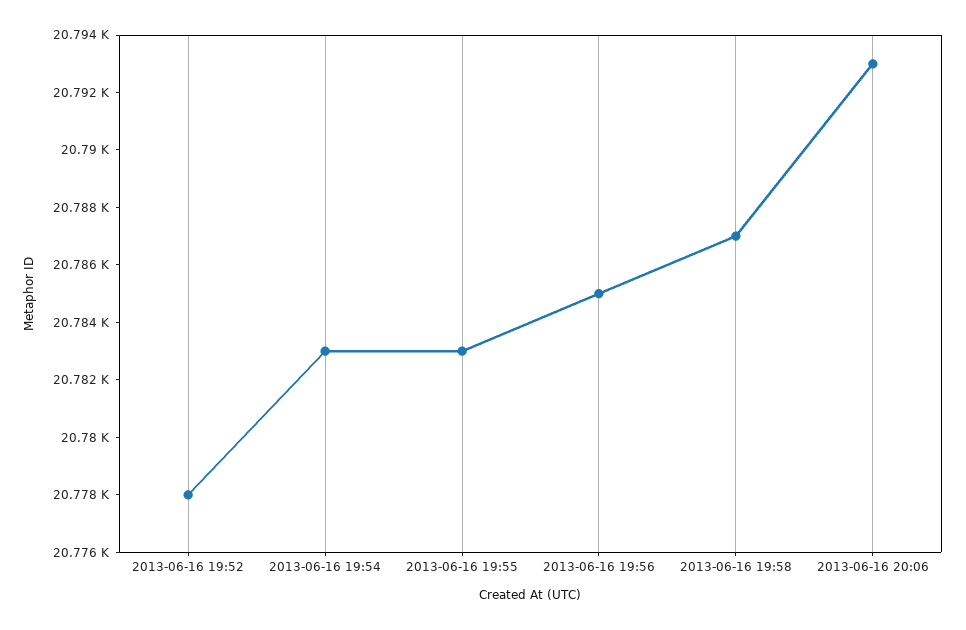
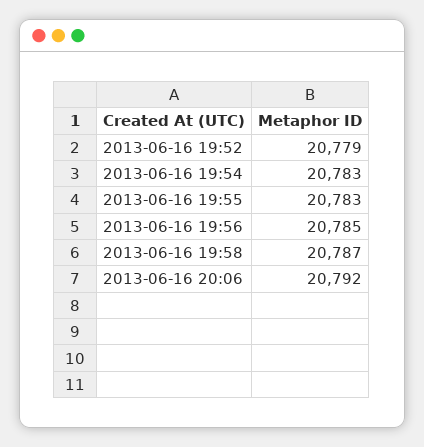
2013-06-16 19:52: 20778 -> 20779
2013-06-16 20:06: 20793 -> 20792

